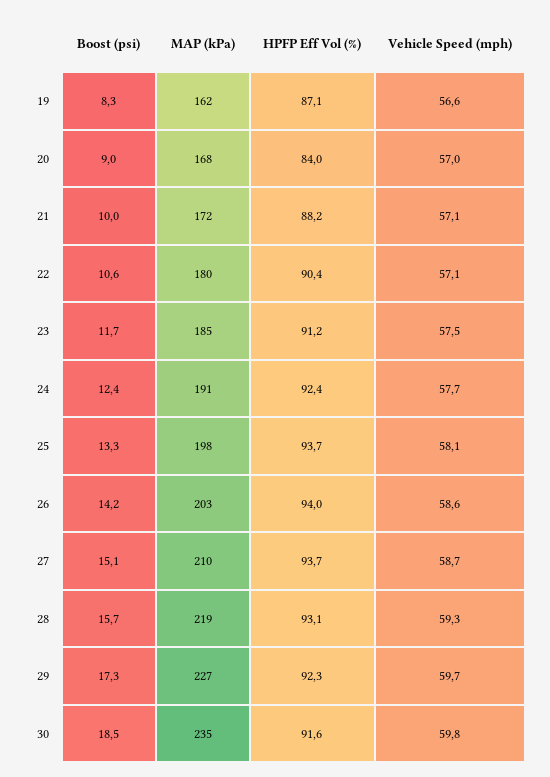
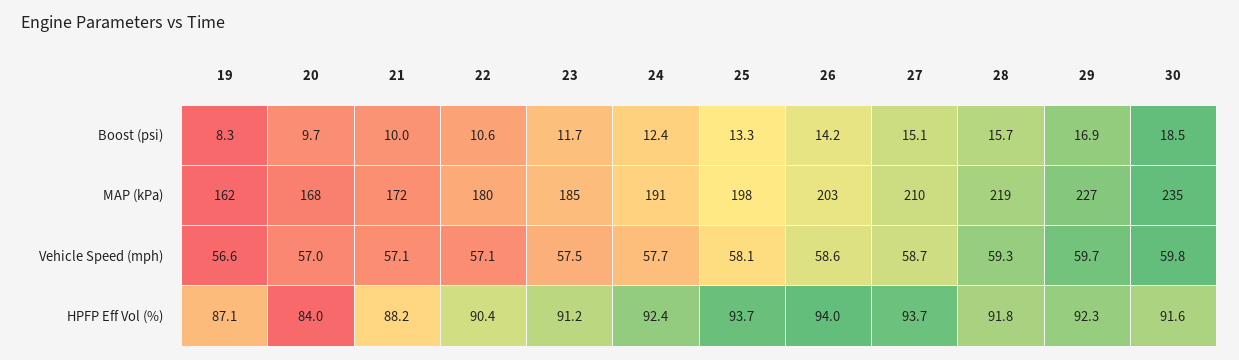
Boost (psi), 20: 9 -> 9.7
HPFP Eff Vol (%), 28: 93.1 -> 91.8
Boost (psi), 29: 17.3 -> 16.9

